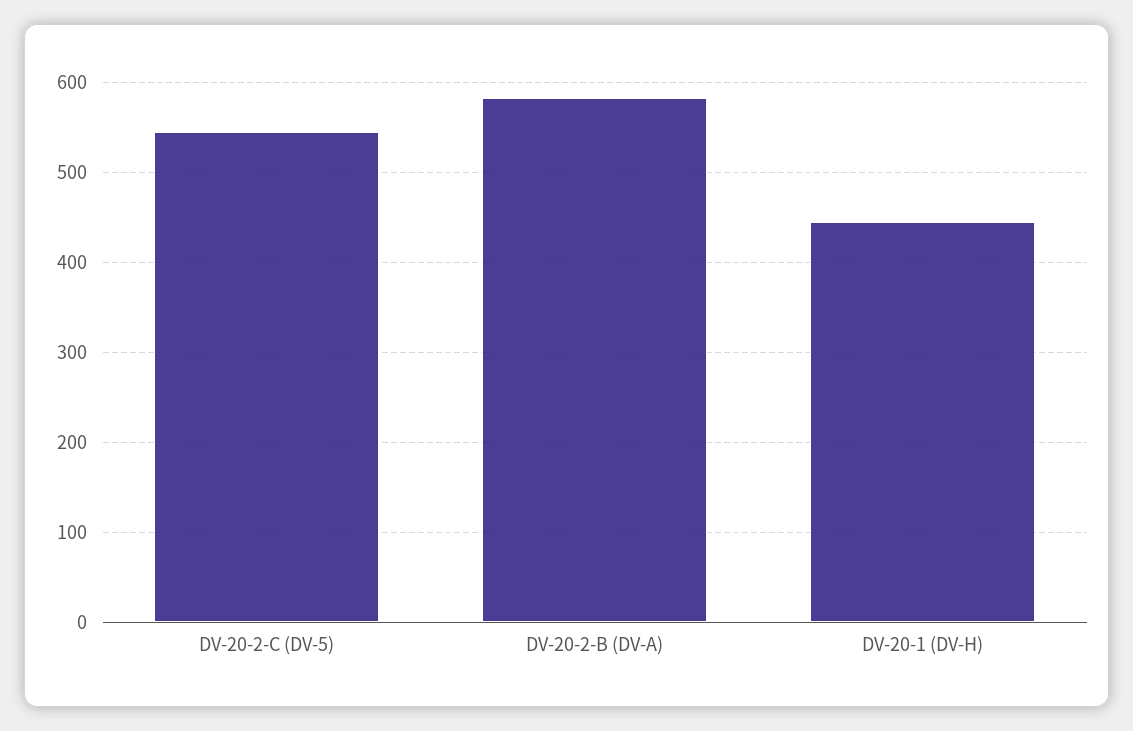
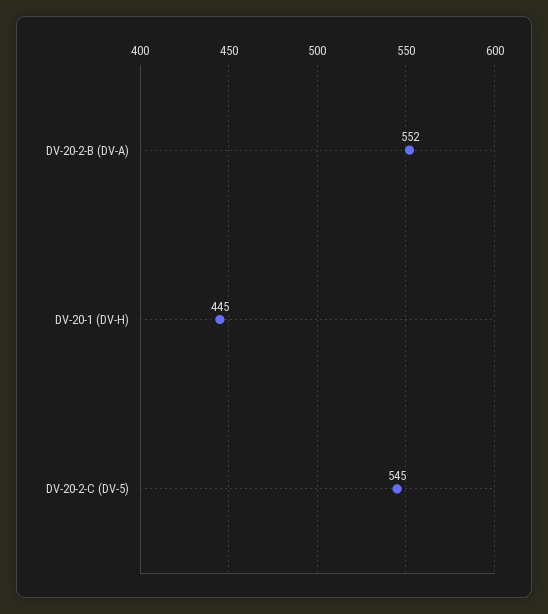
DV-20-2-B (DV-A): 580 -> 552

